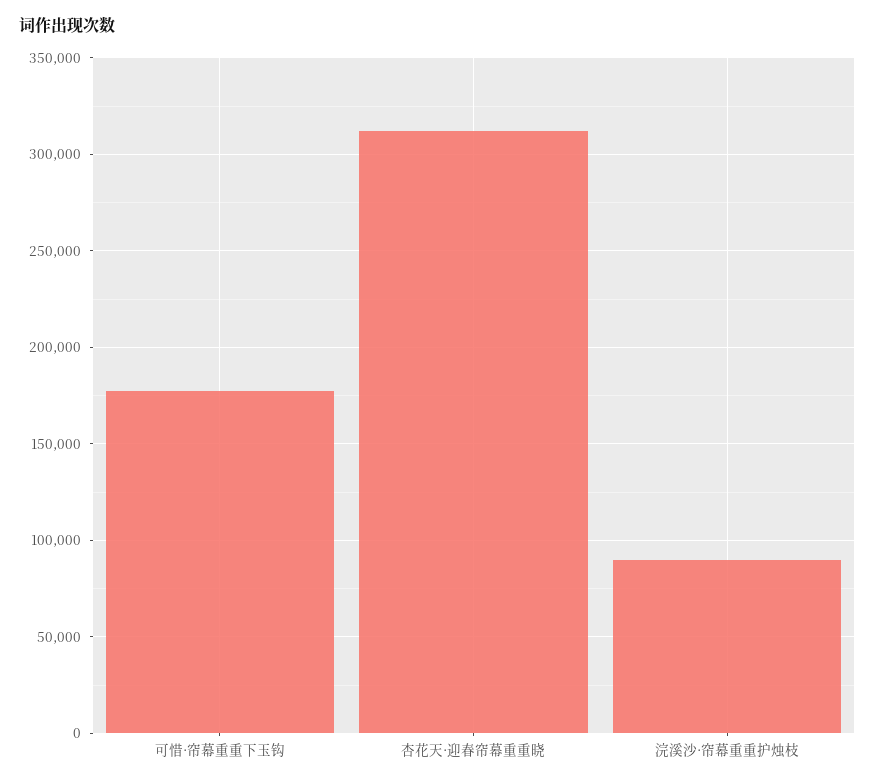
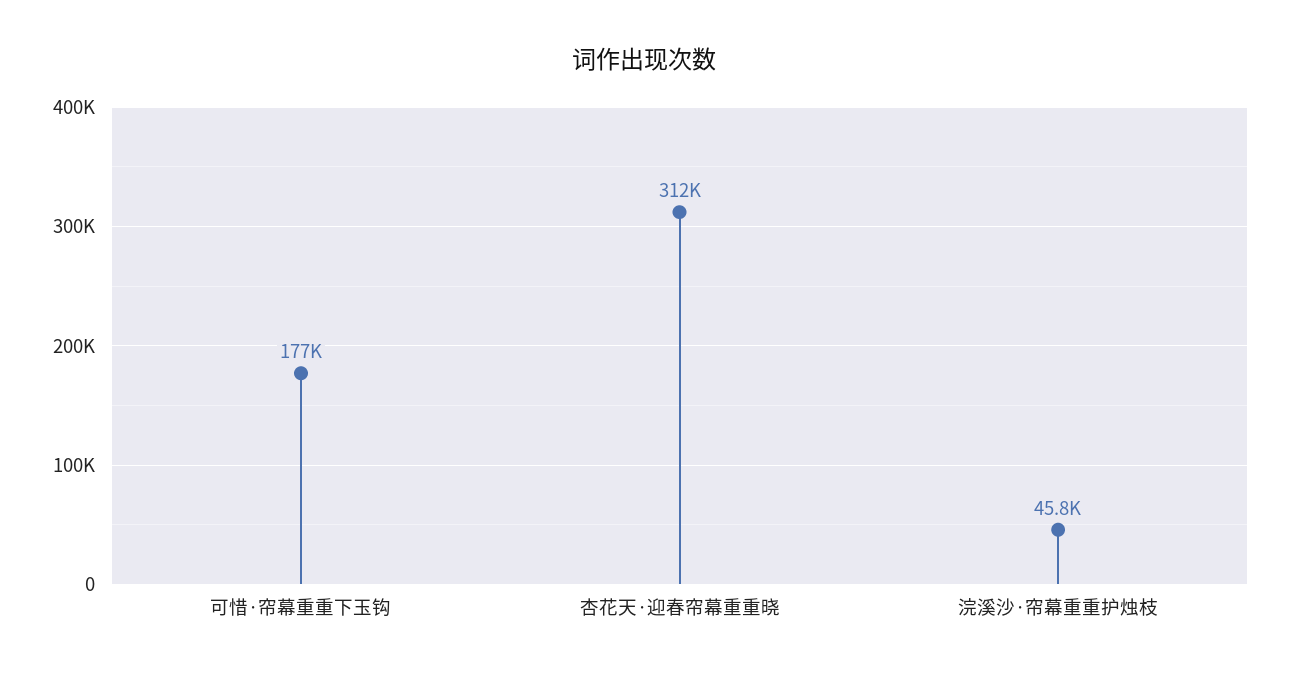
浣溪沙·帘幕重重护烛枝: 90000 -> 45800

